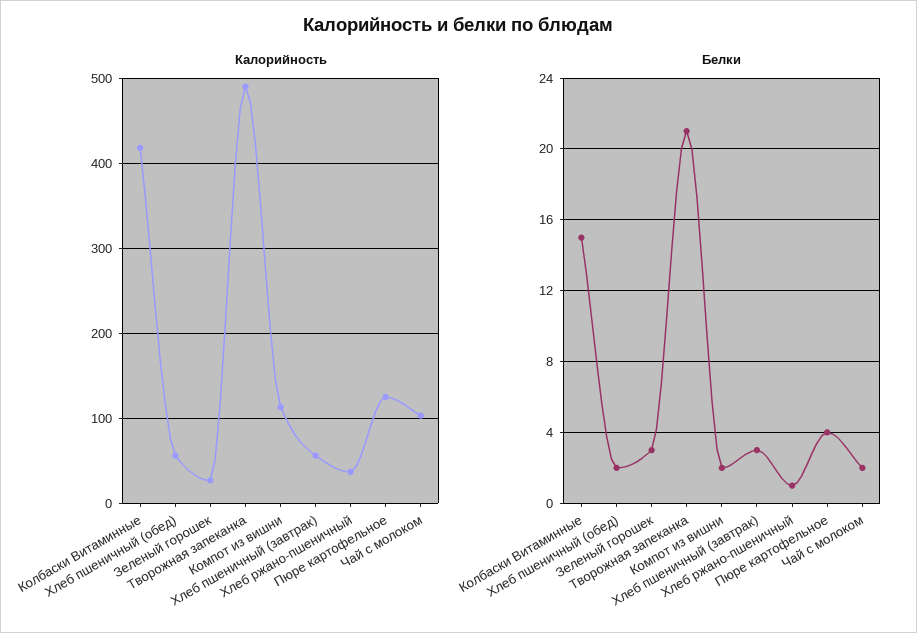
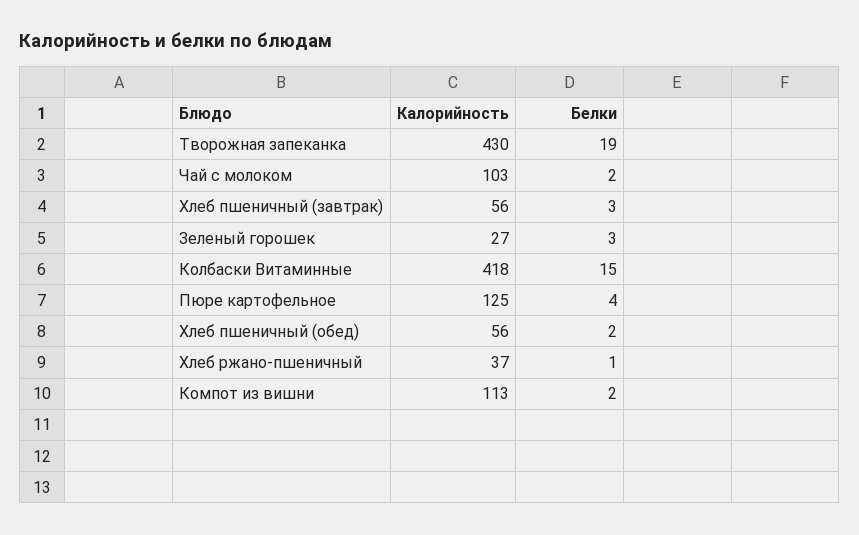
Калорийность, Творожная запеканка: 490 -> 430
Белки, Творожная запеканка: 21 -> 19

